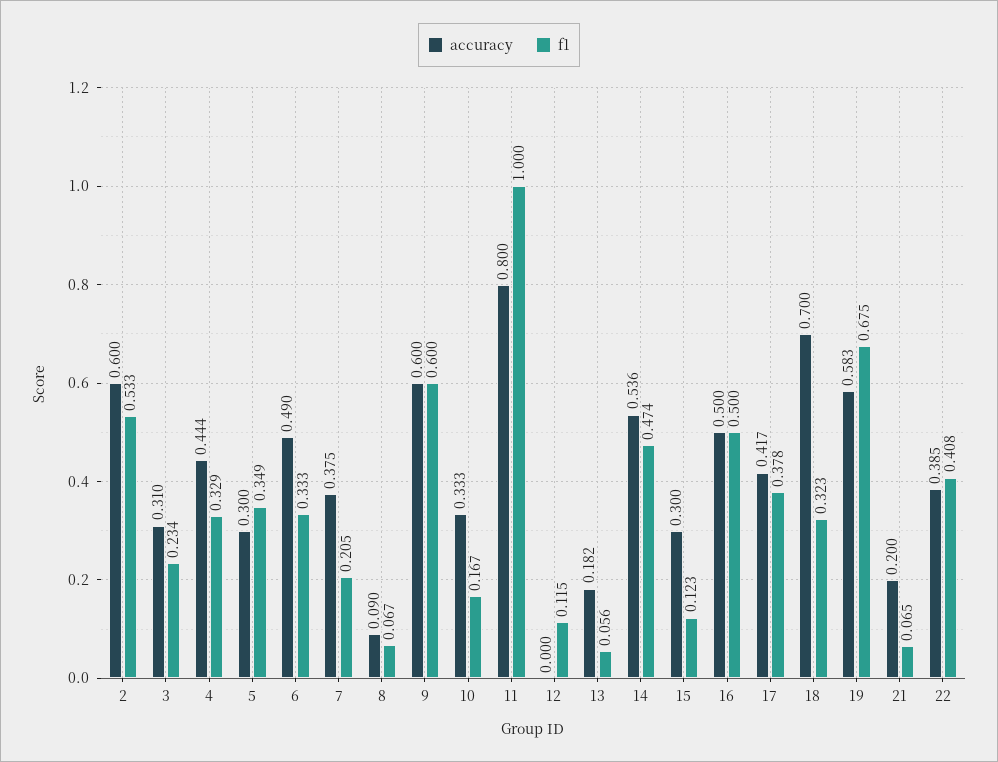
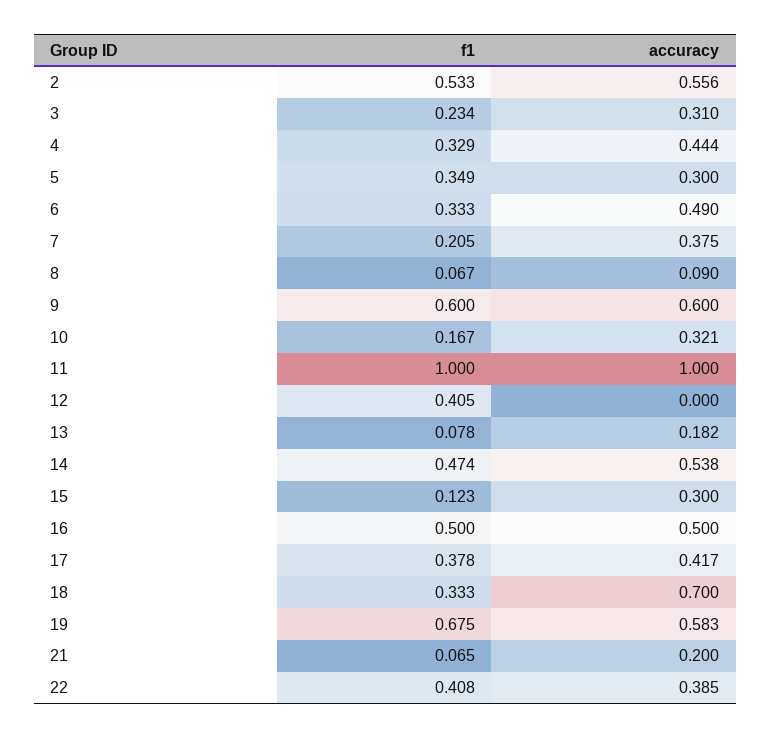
accuracy, 2: 0.6 -> 0.556
accuracy, 10: 0.333 -> 0.321
accuracy, 11: 0.8 -> 1
f1, 12: 0.115 -> 0.405
f1, 13: 0.056 -> 0.078
accuracy, 14: 0.536 -> 0.538
f1, 18: 0.323 -> 0.333

